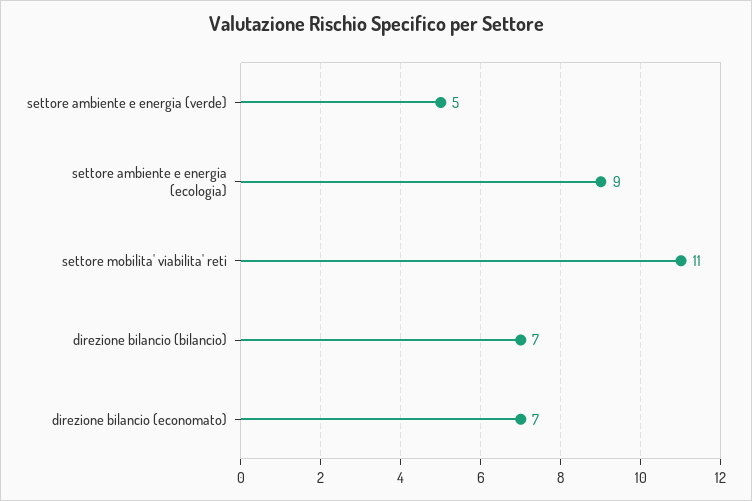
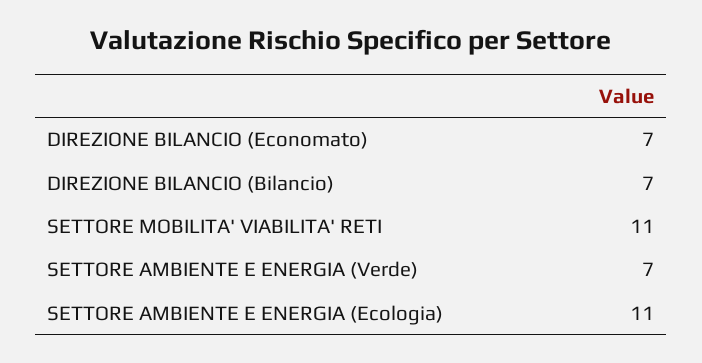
settore ambiente e energia (verde): 5 -> 7
settore ambiente e energia (ecologia): 9 -> 11

